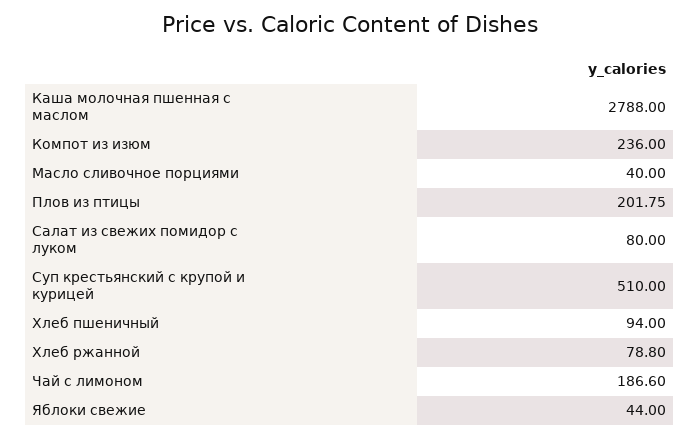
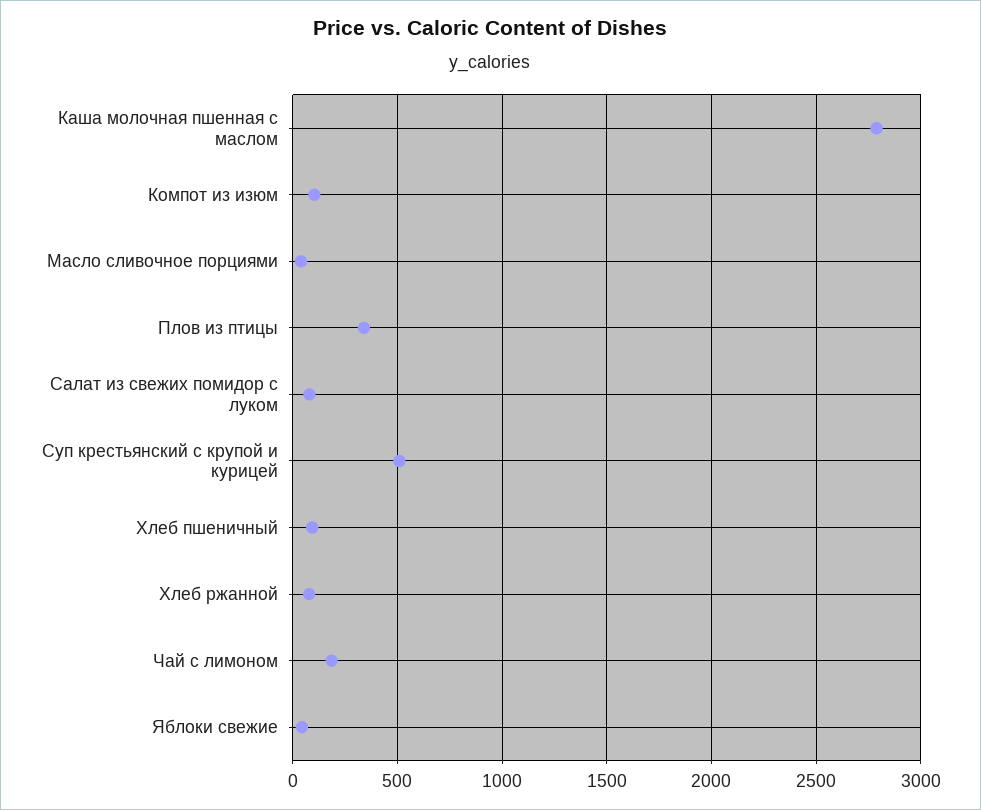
Компот из изюм: 236 -> 100
Плов из птицы: 201.75 -> 350

